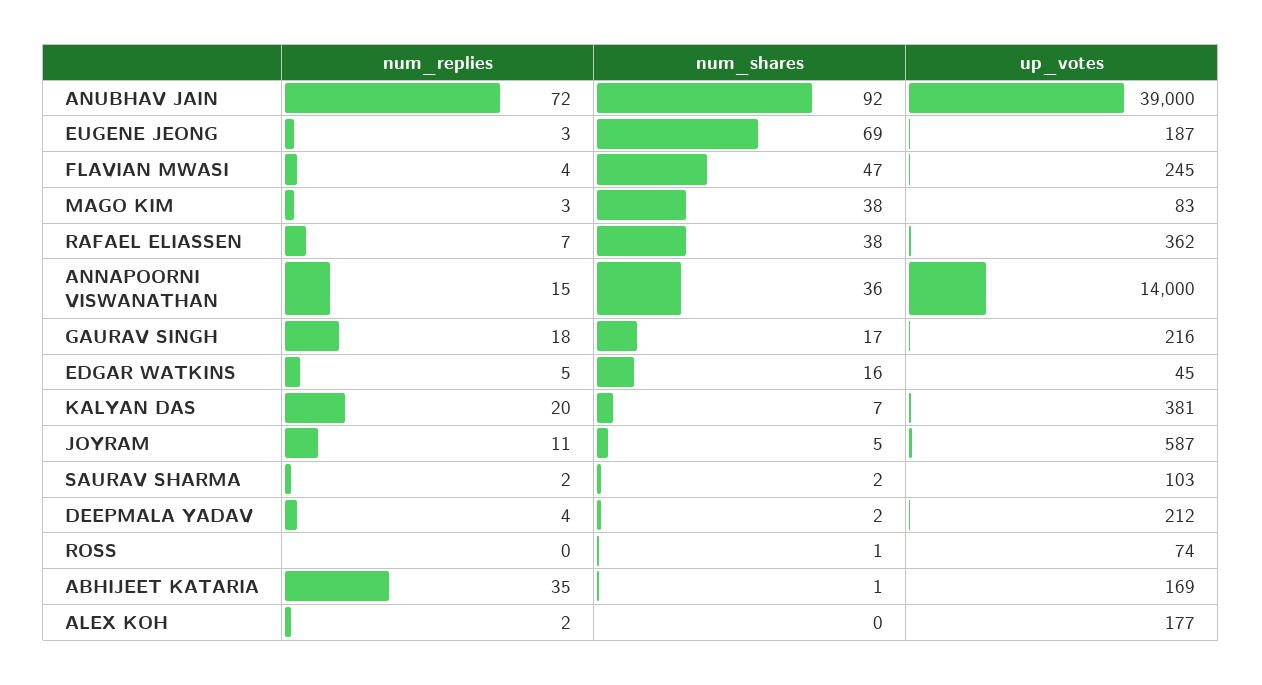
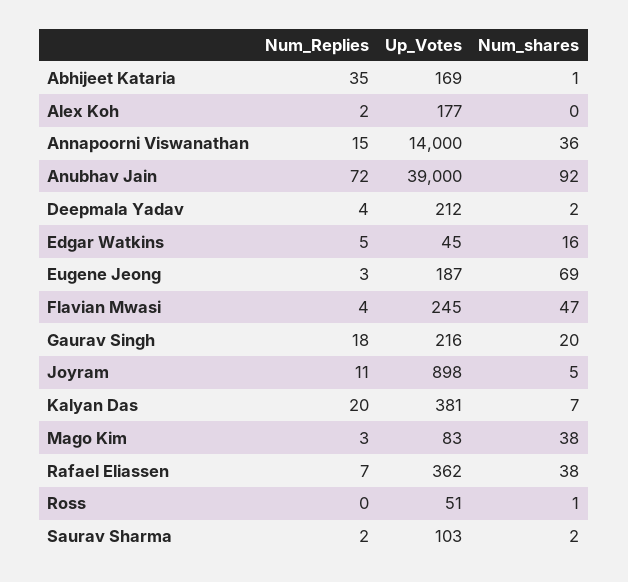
num_shares, GAURAV SINGH: 17 -> 20
up_votes, JOYRAM: 587 -> 898
up_votes, ROSS: 74 -> 51

